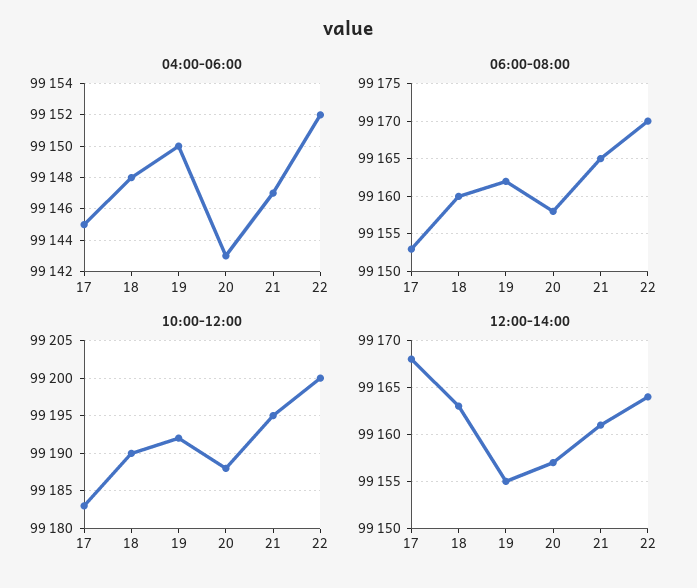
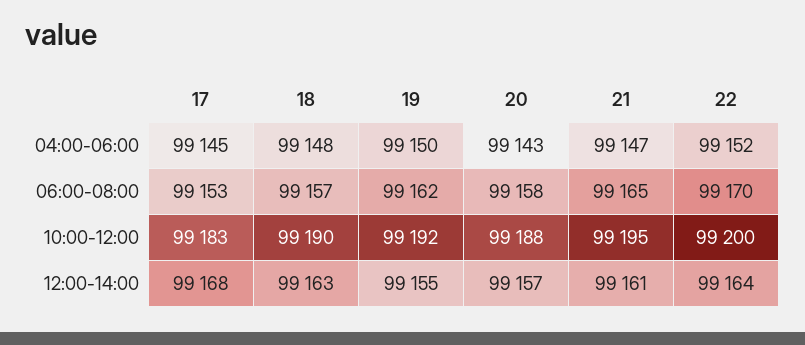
06:00-08:00, 18: 99160 -> 99157

